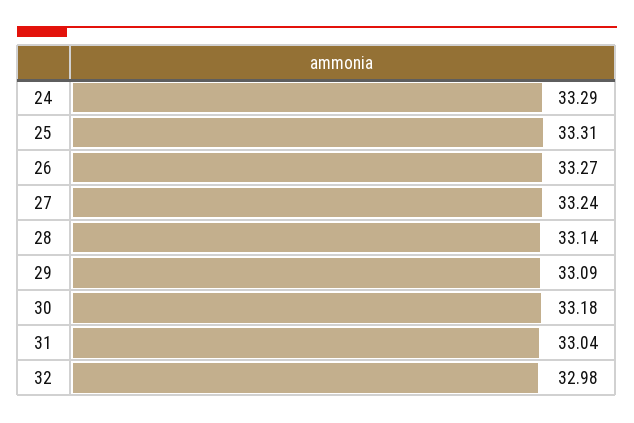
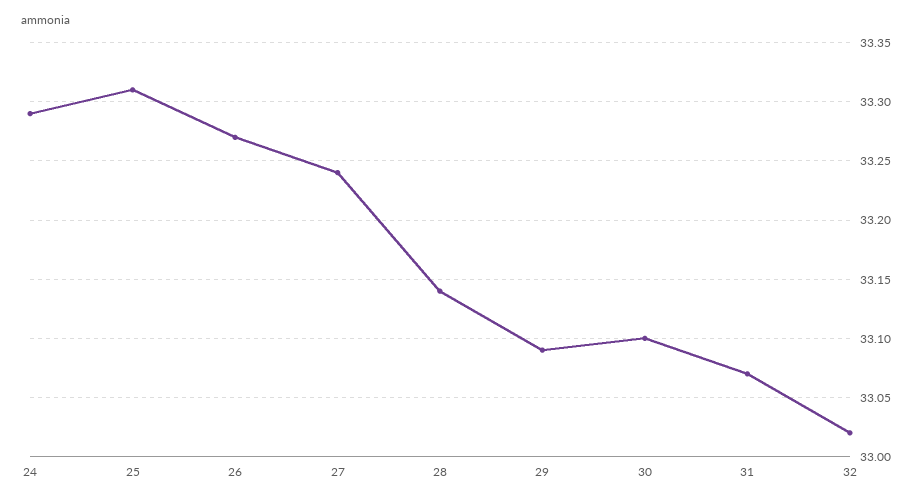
30: 33.18 -> 33.1
31: 33.04 -> 33.07
32: 32.98 -> 33.02

